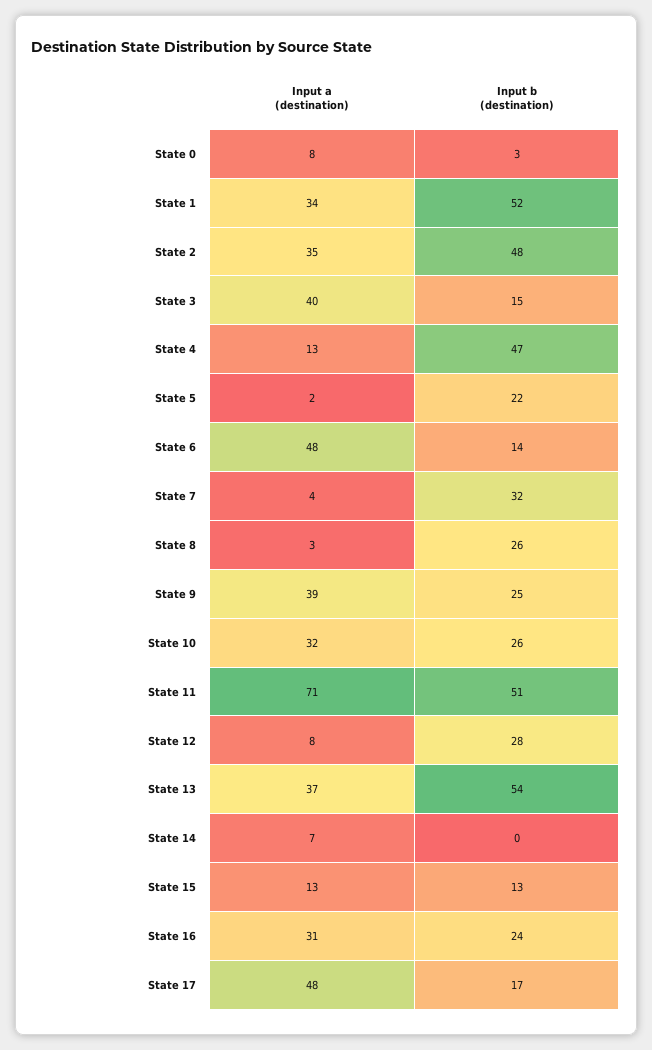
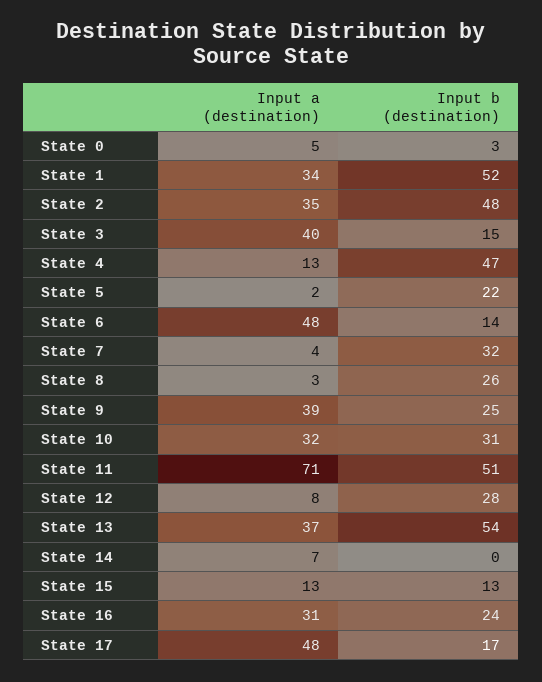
Input a (destination), State 0: 8 -> 5
Input b (destination), State 10: 26 -> 31

